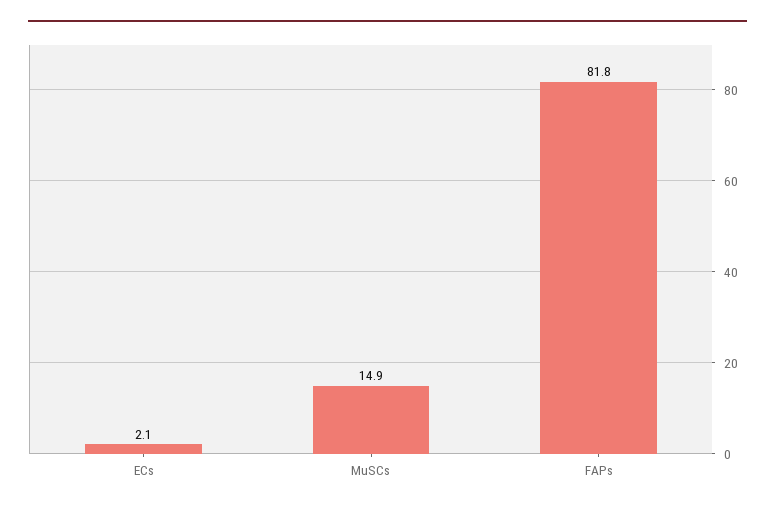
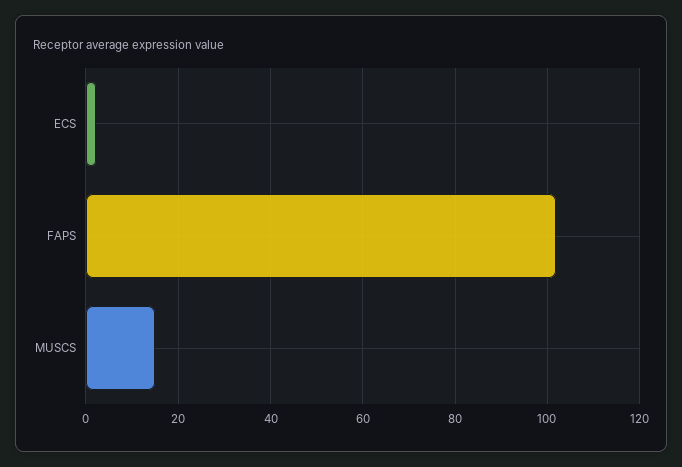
FAPs: 81.8 -> 102

